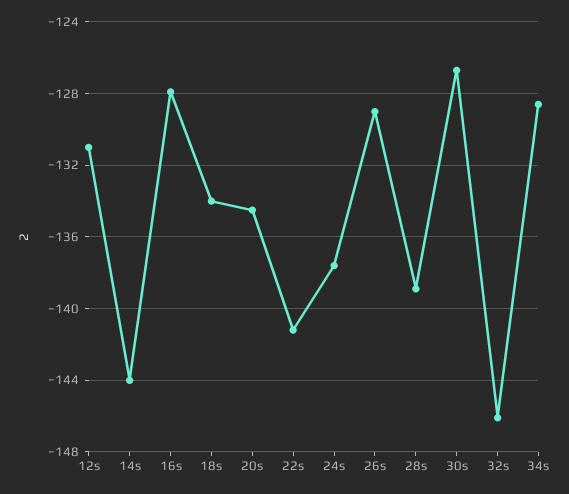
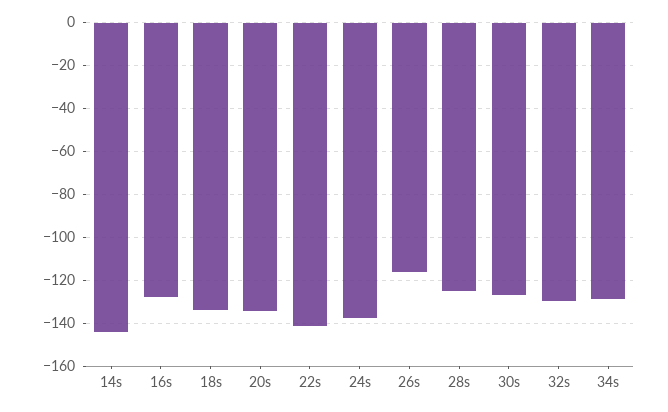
12s: -131 -> none
26s: -129 -> -115
28s: -139 -> -125
32s: -146 -> -130

